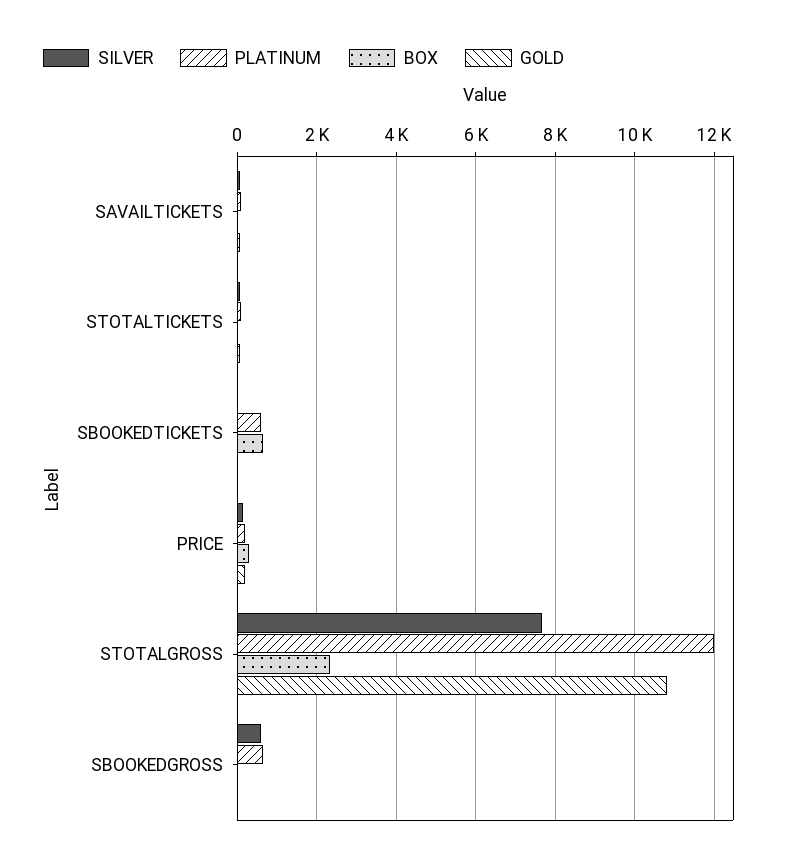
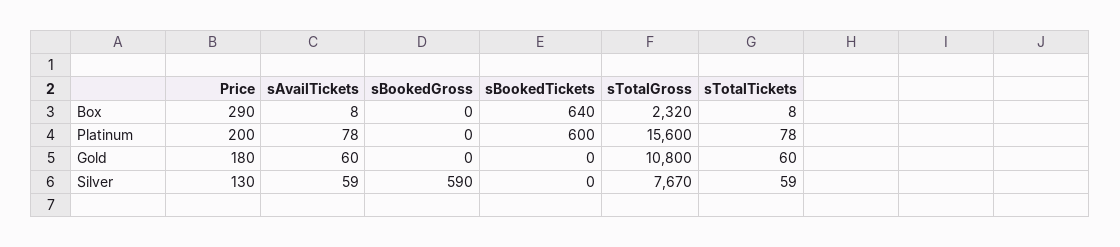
PLATINUM, STOTALGROSS: 12000 -> 15600
PLATINUM, SBOOKEDGROSS: 600 -> 0

